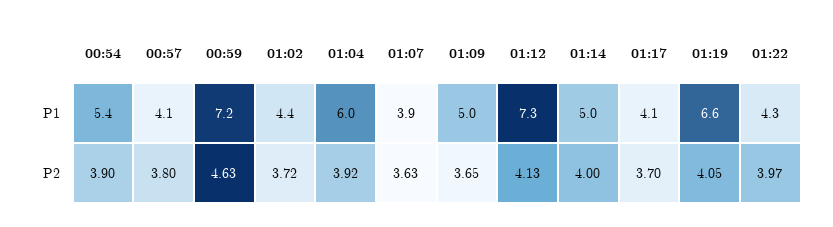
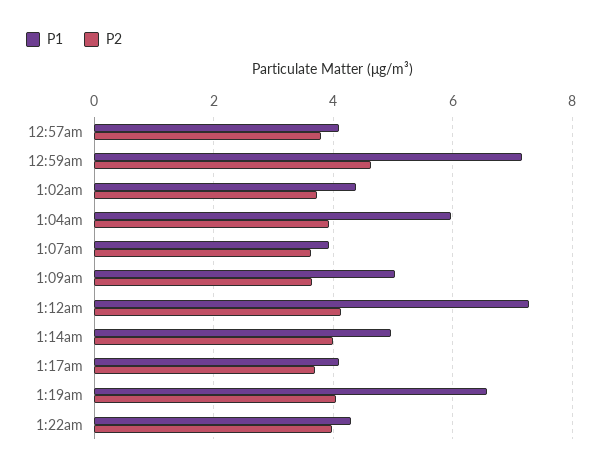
P1, 00:54: 5.4 -> none
P2, 00:54: 3.9 -> none

